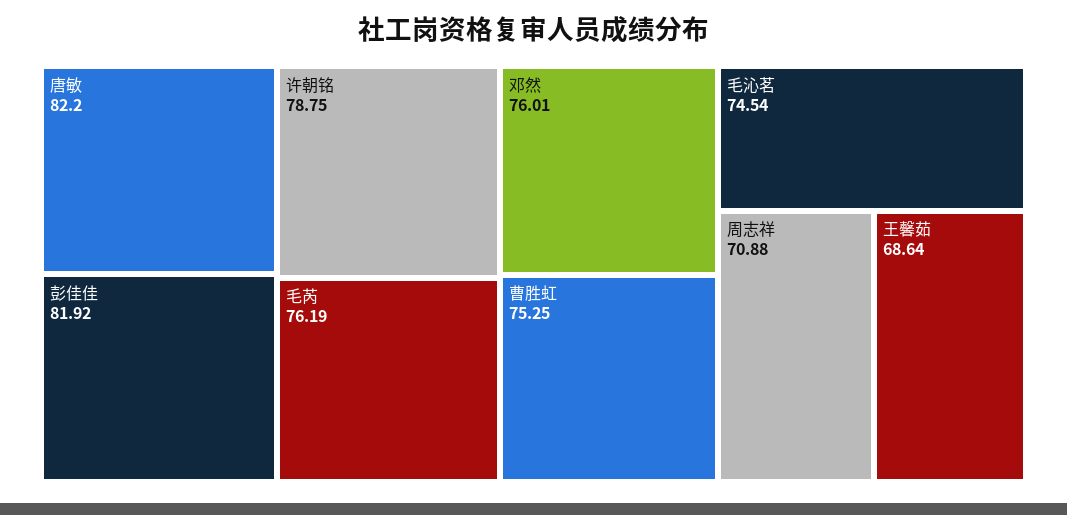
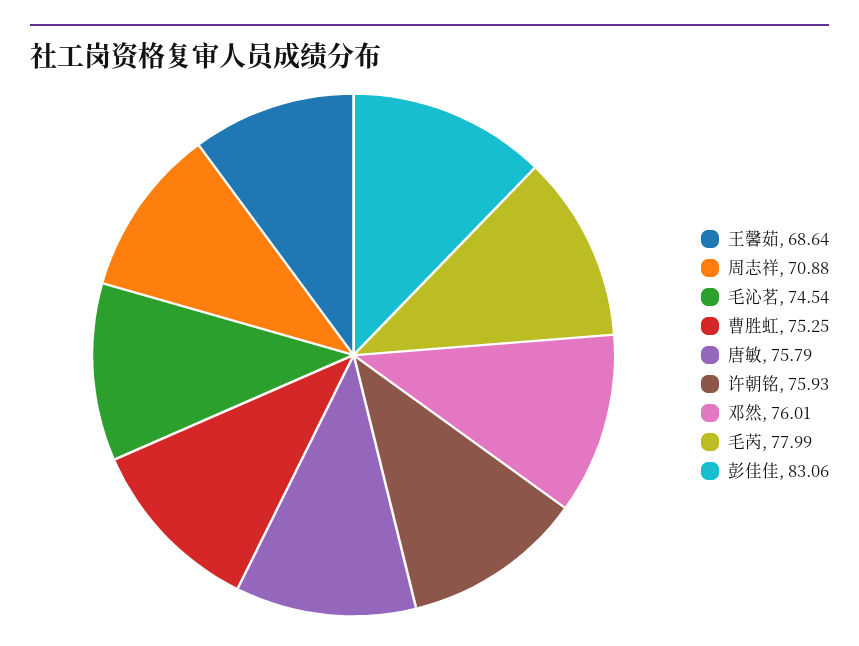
唐敏: 82.2 -> 75.79
彭佳佳: 81.92 -> 83.06
许朝铭: 78.75 -> 75.93
毛芮: 76.19 -> 77.99

